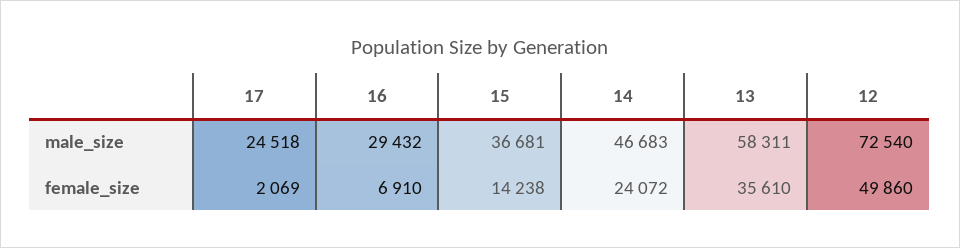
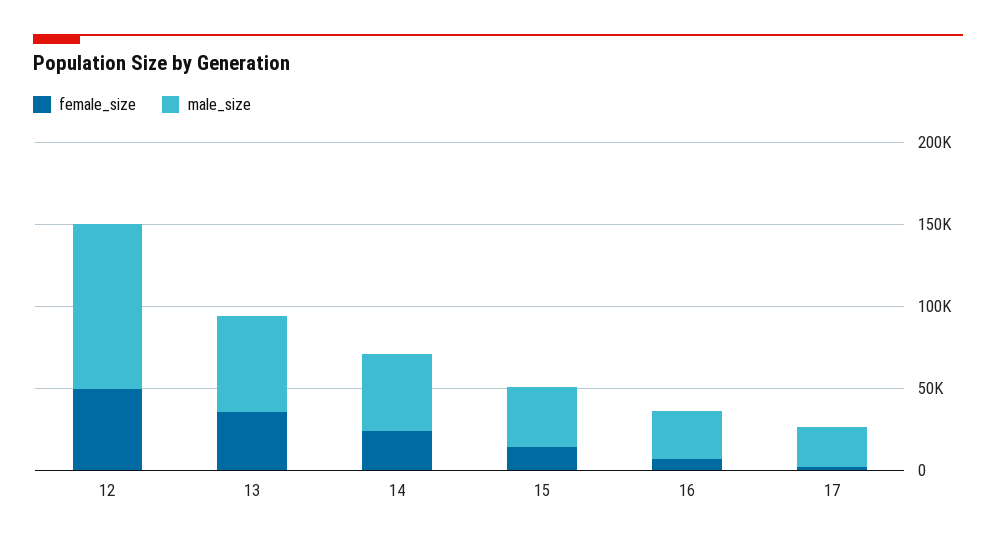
male_size, 12: 72540 -> 100000

